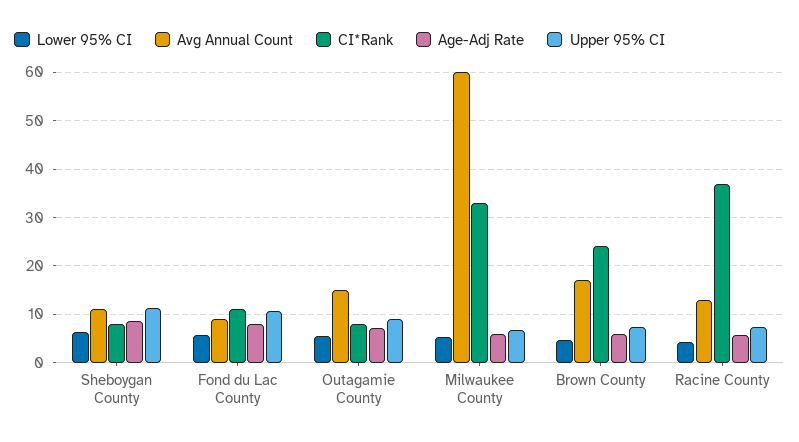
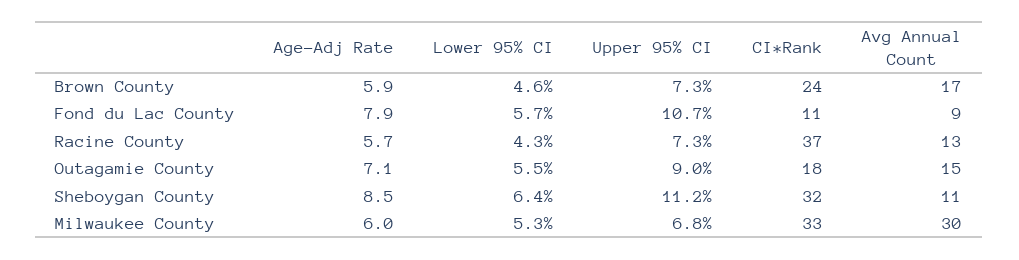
CI*Rank, Sheboygan County: 8 -> 32
CI*Rank, Outagamie County: 8 -> 18
Avg Annual Count, Milwaukee County: 60 -> 30

